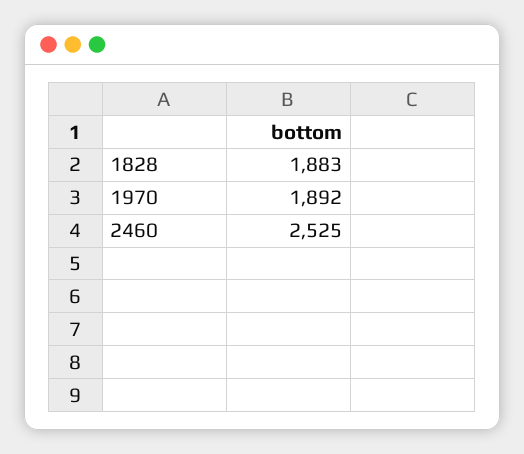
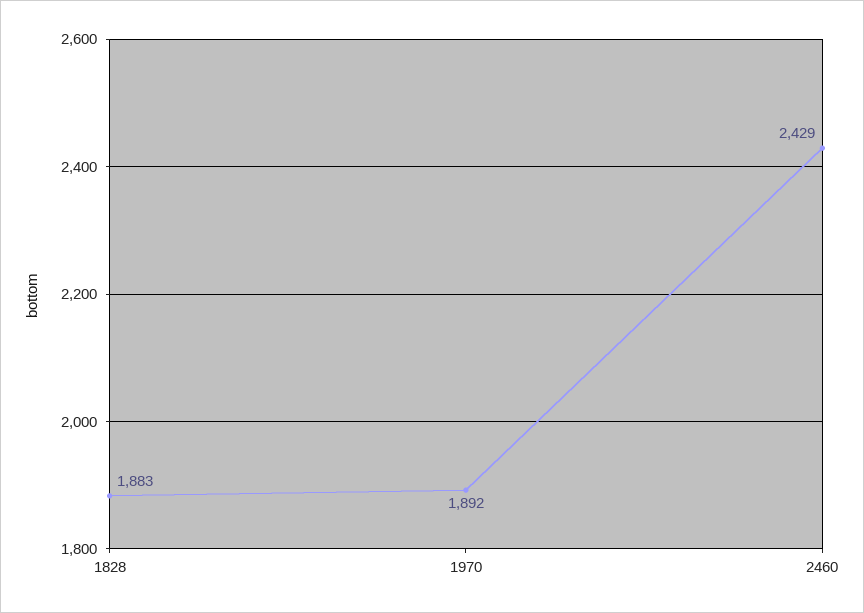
2460: 2525 -> 2429

